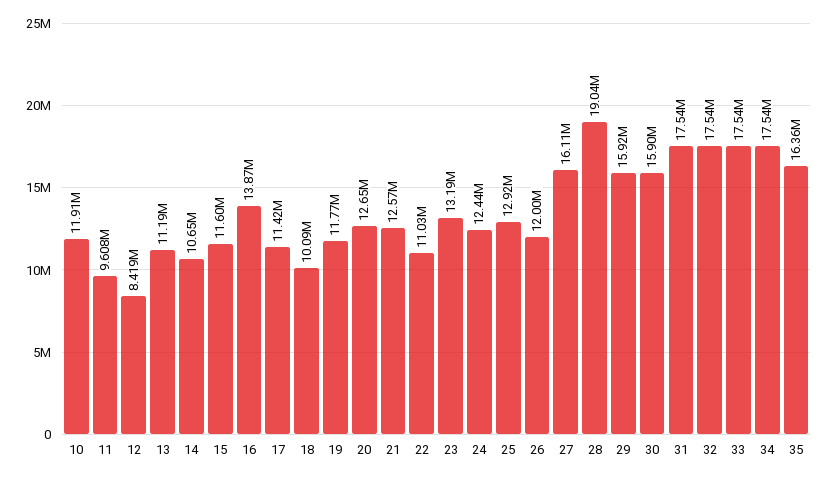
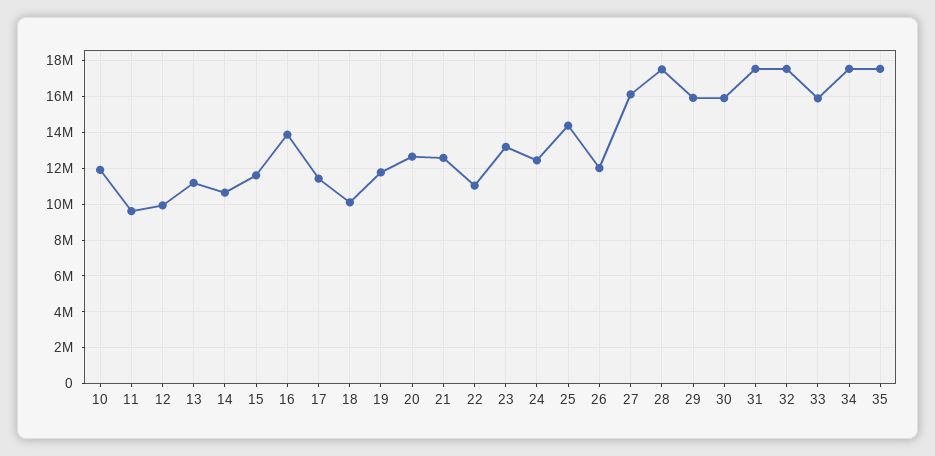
12: 8419000 -> 10000000
25: 12920000 -> 14500000
28: 19040000 -> 17500000
33: 17540000 -> 16000000
35: 16360000 -> 17500000

